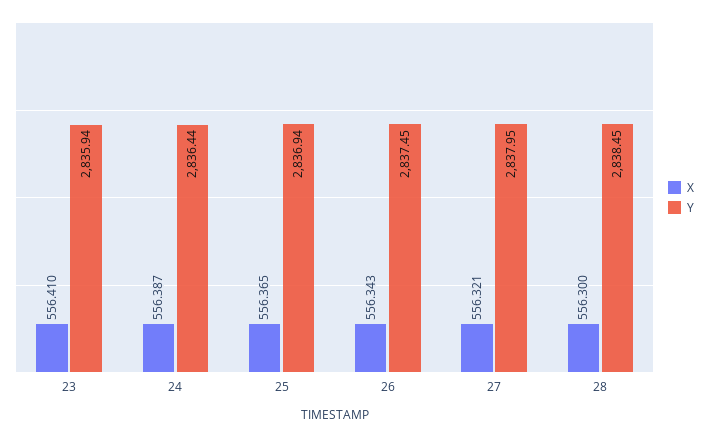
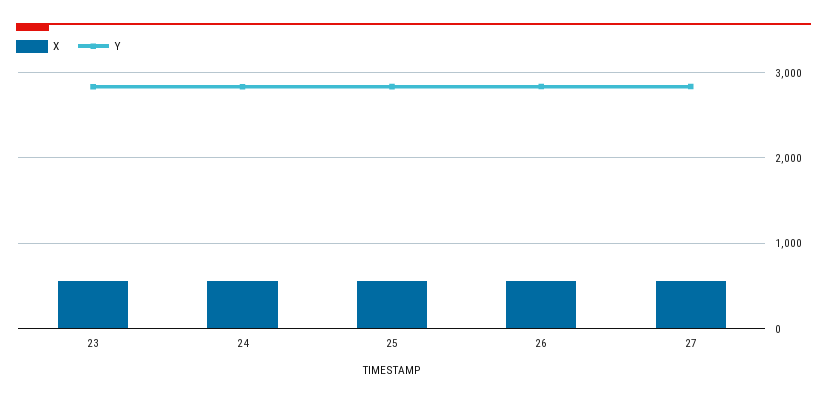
X, 28: 556.3 -> none
Y, 28: 2838.45 -> none

